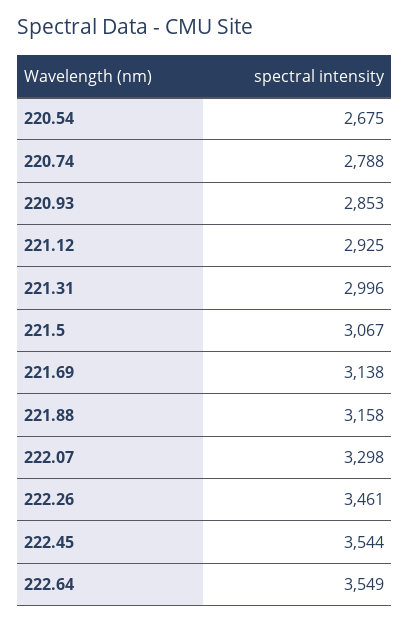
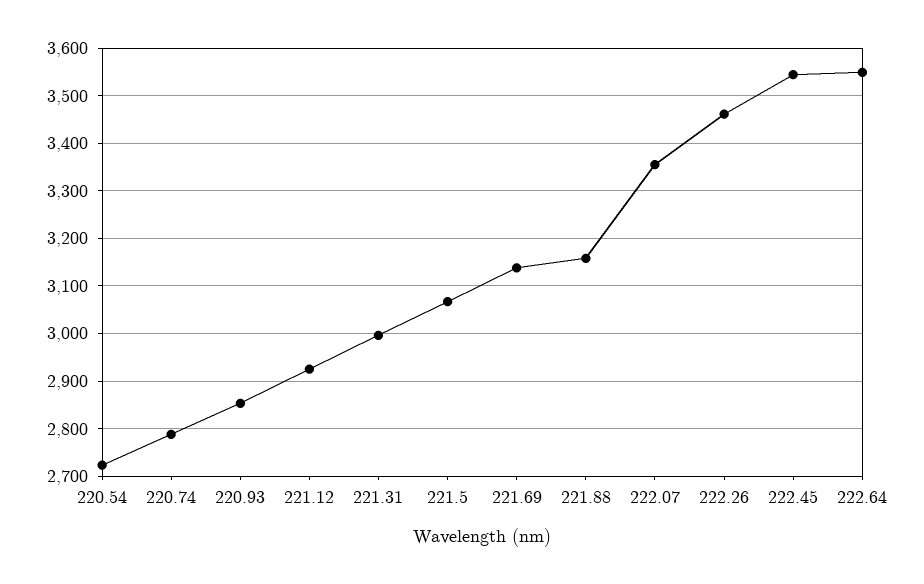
220.54: 2675 -> 2720
222.07: 3298 -> 3360

